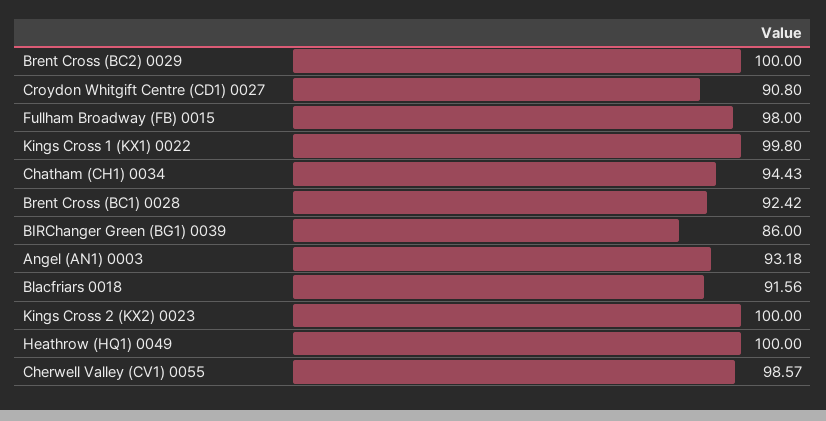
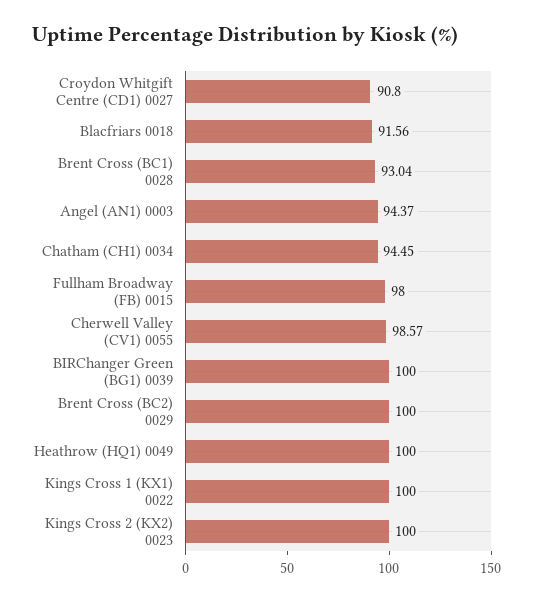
Kings Cross 1 (KX1) 0022: 99.8 -> 100
Chatham (CH1) 0034: 94.43 -> 94.45
Brent Cross (BC1) 0028: 92.42 -> 93.04
BIRChanger Green (BG1) 0039: 86 -> 100
Angel (AN1) 0003: 93.18 -> 94.37

